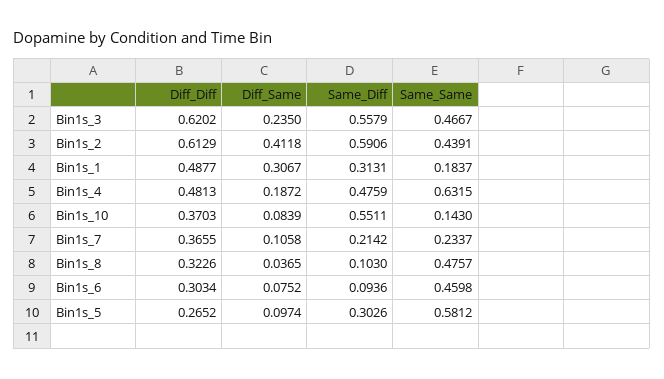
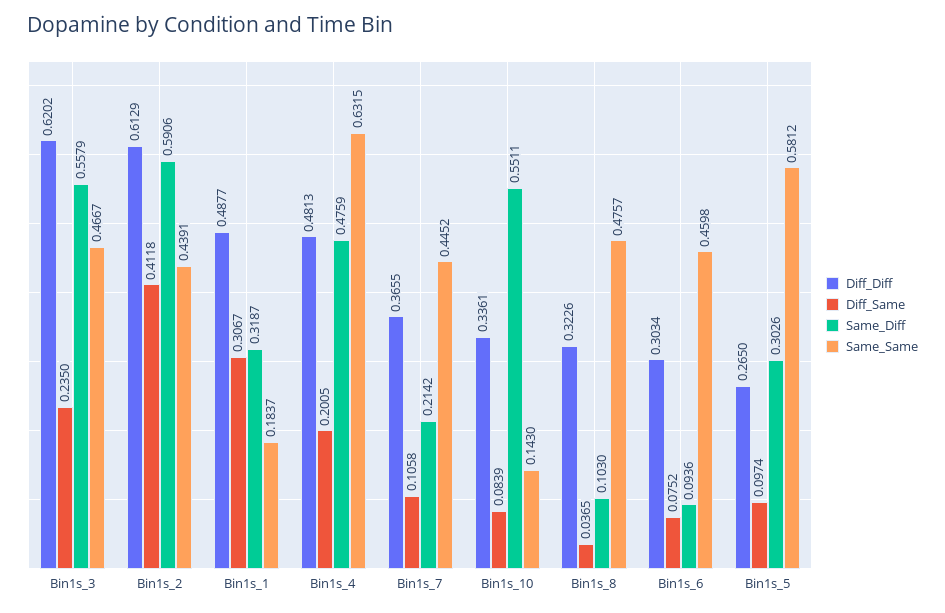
Same_Diff, Bin1s_1: 0.3131 -> 0.3187
Diff_Same, Bin1s_4: 0.1872 -> 0.2005
Diff_Diff, Bin1s_10: 0.3703 -> 0.3361
Same_Same, Bin1s_7: 0.2337 -> 0.4452
Diff_Diff, Bin1s_5: 0.2652 -> 0.265

